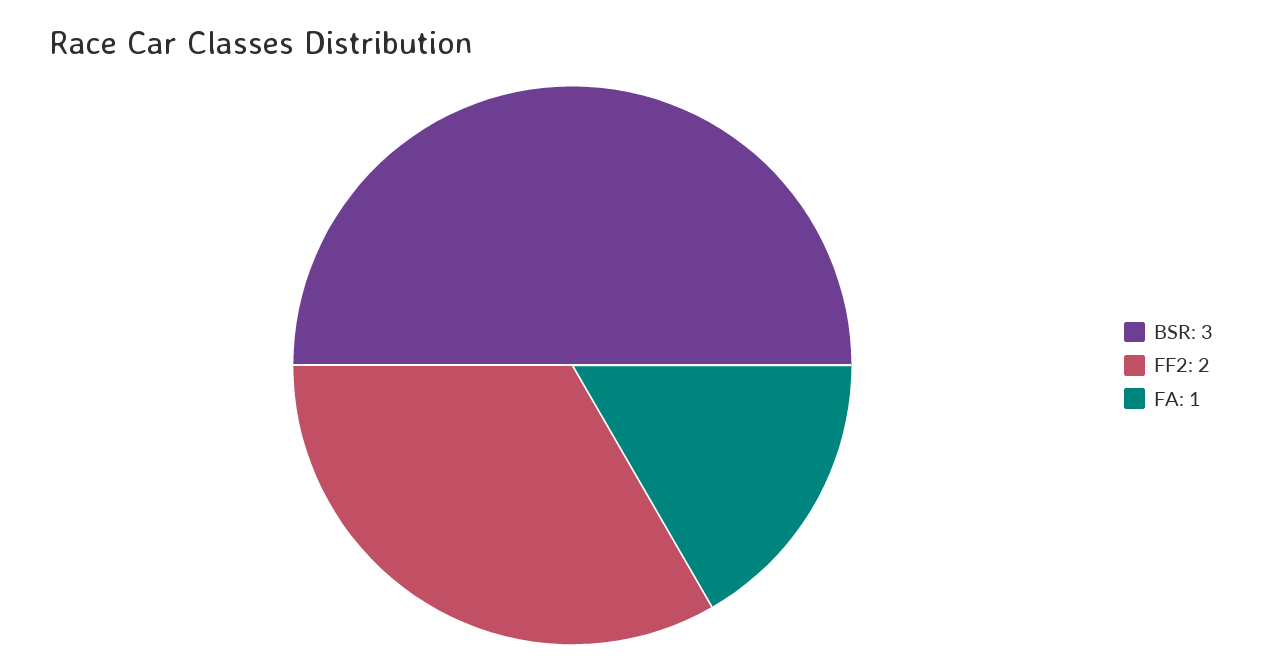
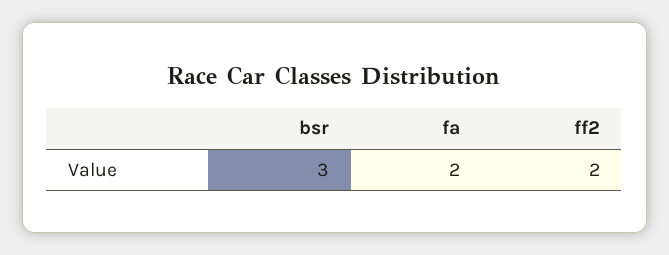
FA: 1 -> 2

